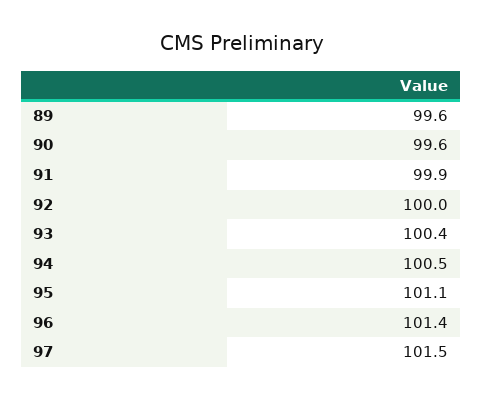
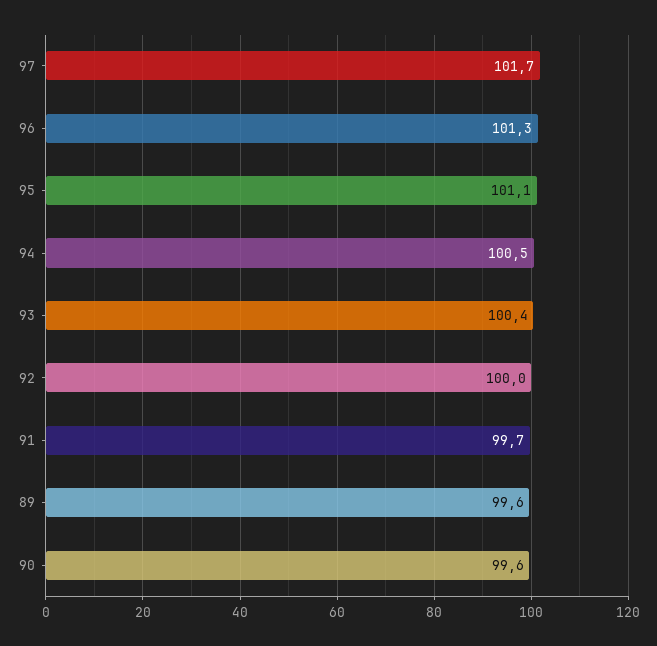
91: 99.9 -> 99.7
96: 101.4 -> 101.3
97: 101.5 -> 101.7

